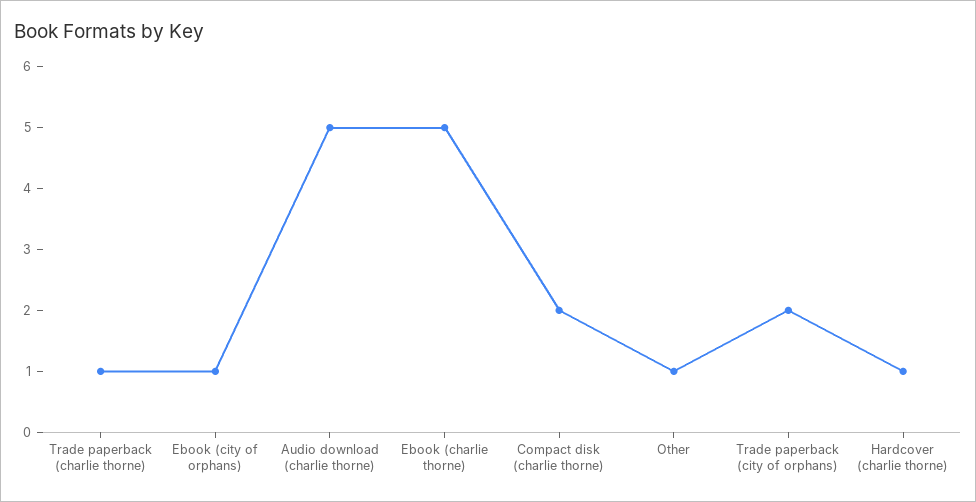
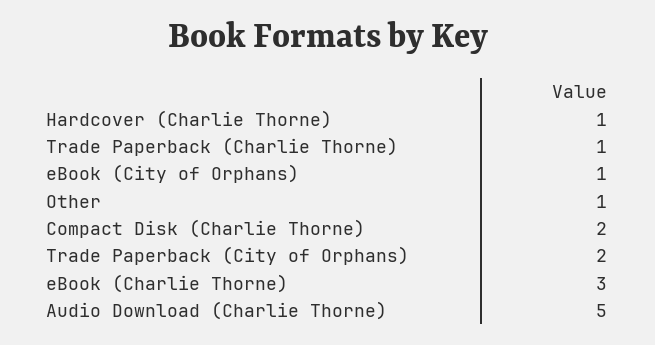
Ebook (charlie thorne): 5 -> 3

